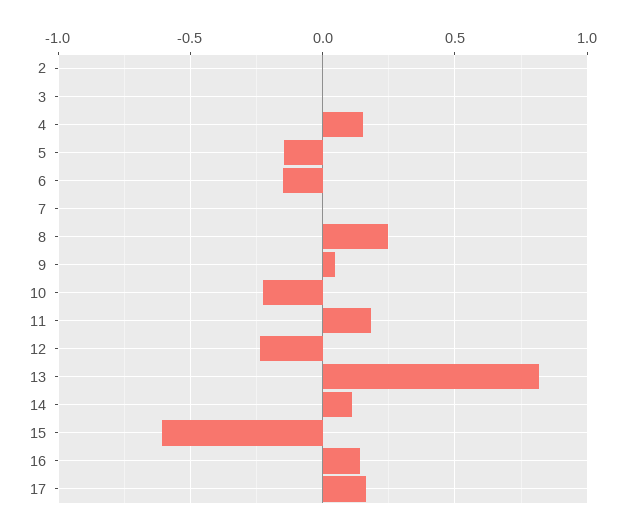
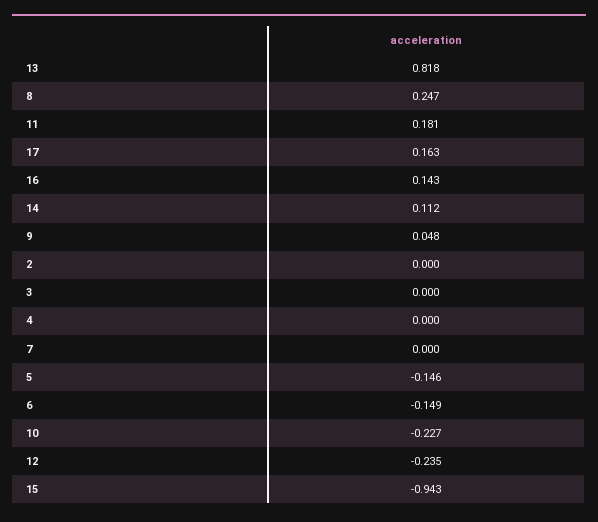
4: 0.15 -> 0
15: -0.6 -> -0.943

